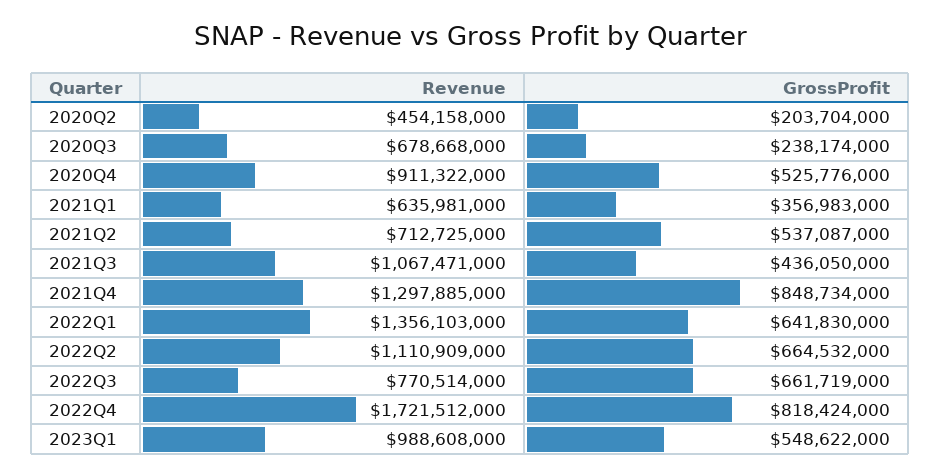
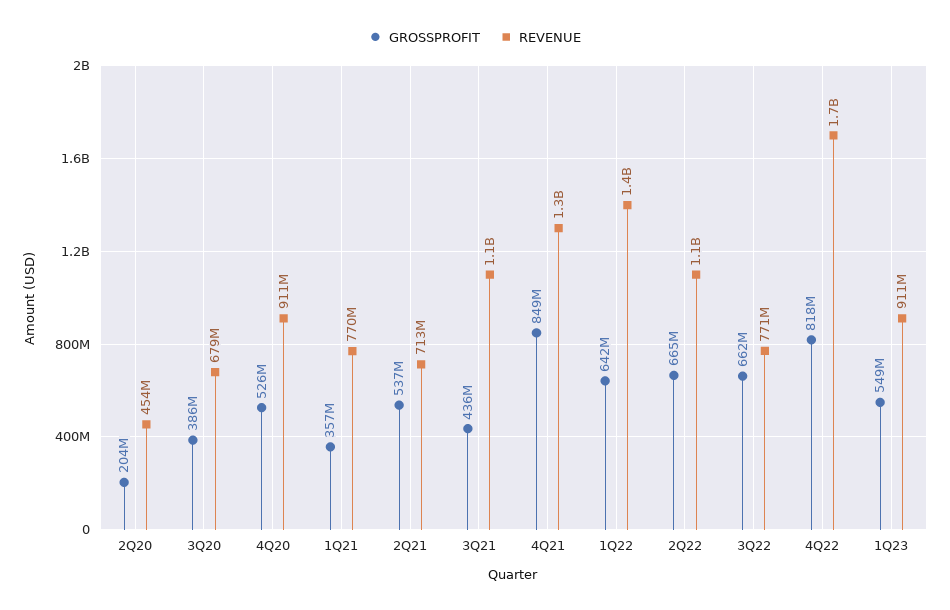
GrossProfit, 2020Q3: 238174000 -> 386000000
Revenue, 2021Q1: 635981000 -> 770000000
Revenue, 2023Q1: 988608000 -> 911000000

